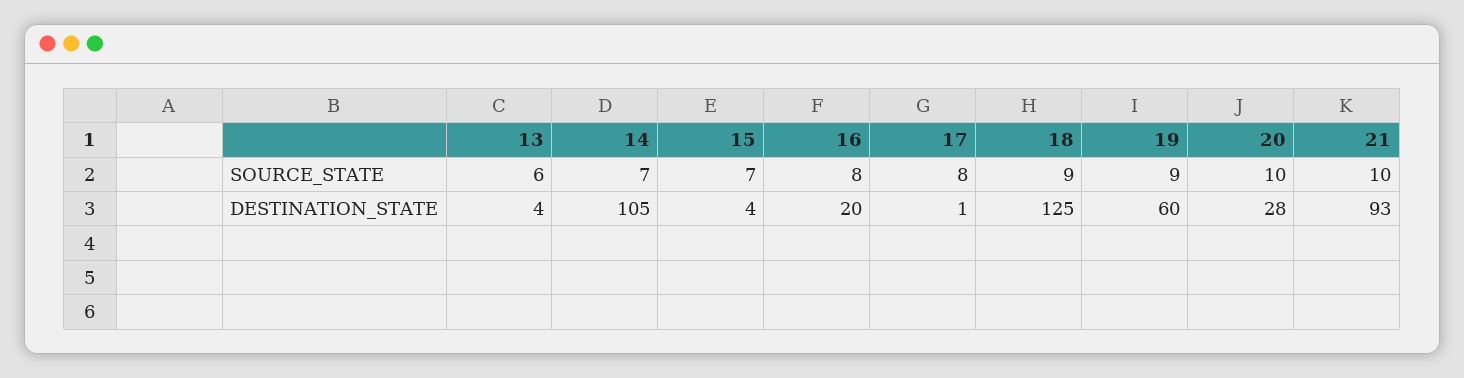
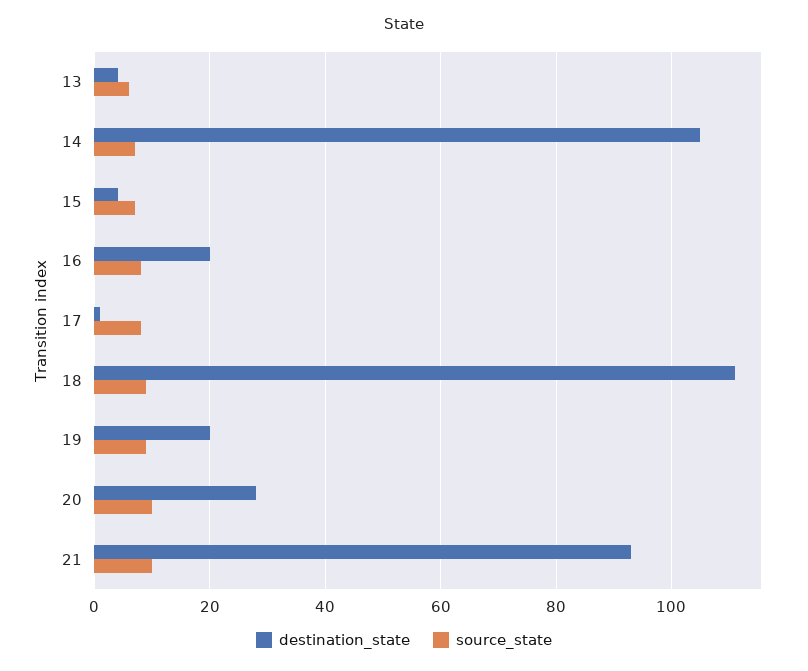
DESTINATION_STATE, 18: 125 -> 110
DESTINATION_STATE, 19: 60 -> 20

